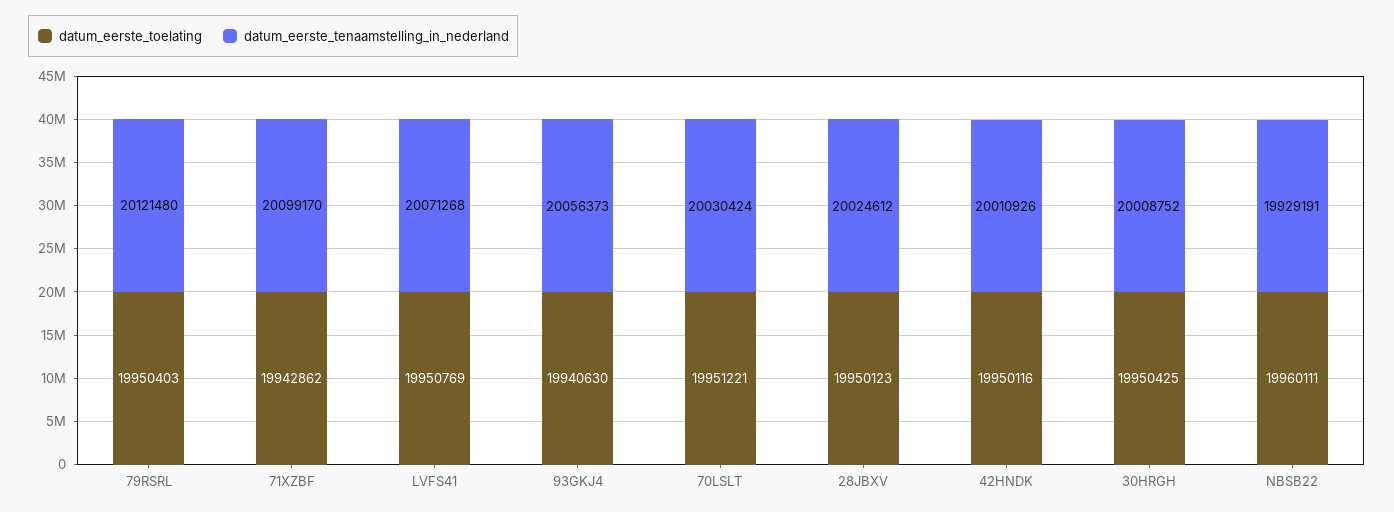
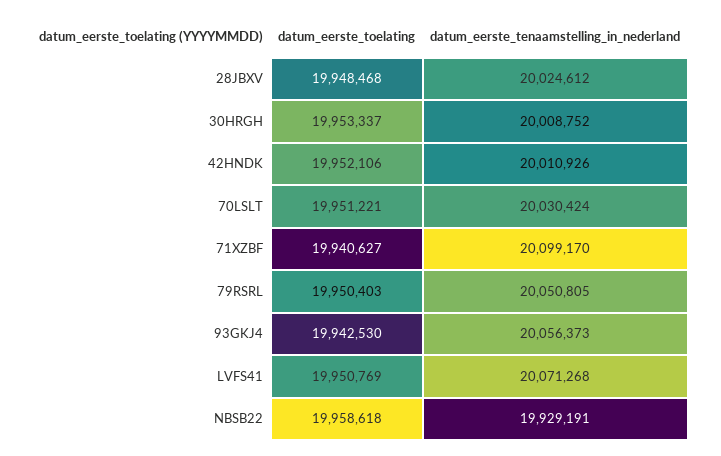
datum_eerste_tenaamstelling_in_nederland, 79RSRL: 20121480 -> 20050805
datum_eerste_toelating, 71XZBF: 19942862 -> 19940627
datum_eerste_toelating, 93GKJ4: 19940630 -> 19942530
datum_eerste_toelating, 28JBXV: 19950123 -> 19948468
datum_eerste_toelating, 42HNDK: 19950116 -> 19952106
datum_eerste_toelating, 30HRGH: 19950425 -> 19953337
datum_eerste_toelating, NBSB22: 19960111 -> 19958618

